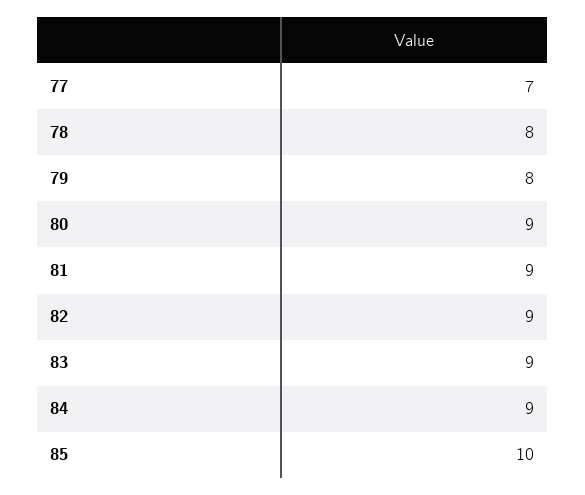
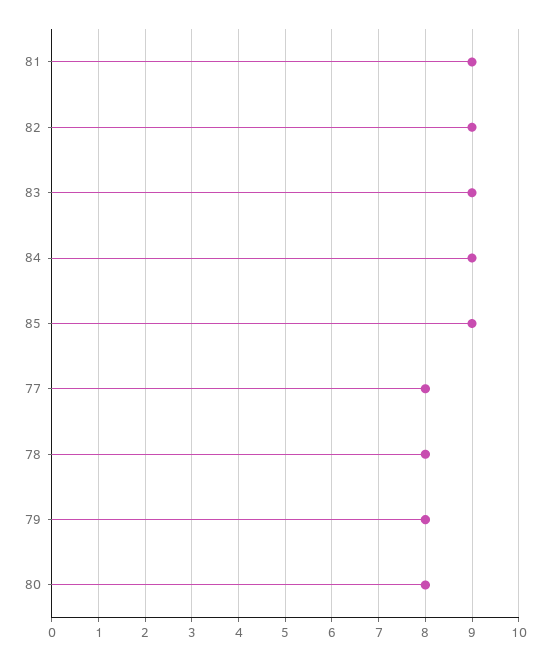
77: 7 -> 8
80: 9 -> 8
85: 10 -> 9

